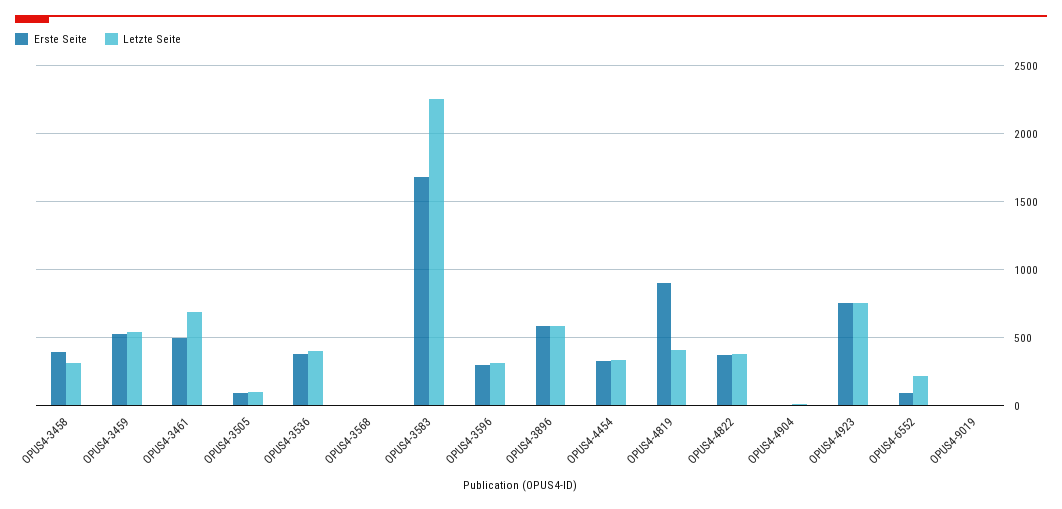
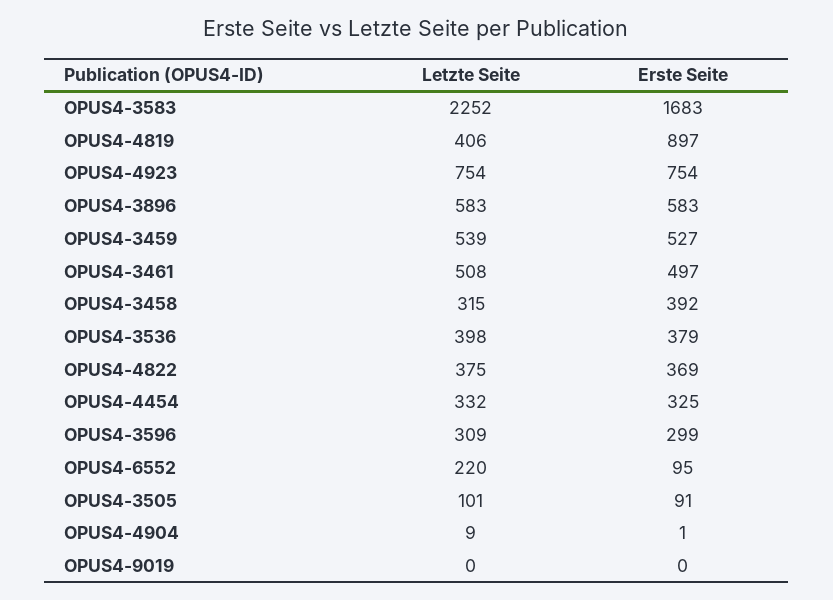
Letzte Seite, OPUS4-3461: 700 -> 508
Erste Seite, OPUS4-3568: 0 -> none
Letzte Seite, OPUS4-3568: 0 -> none

